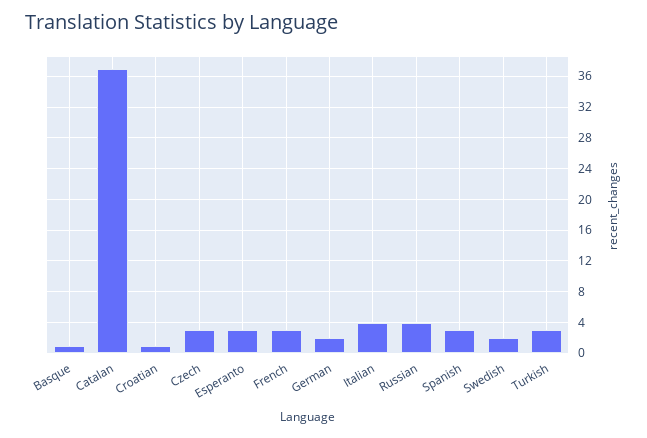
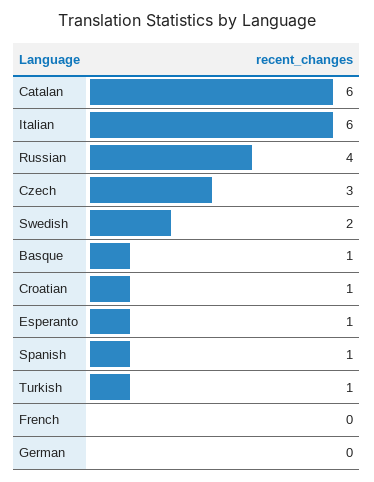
Catalan: 37 -> 6
Esperanto: 3 -> 1
French: 3 -> 0
German: 2 -> 0
Italian: 4 -> 6
Spanish: 3 -> 1
Turkish: 3 -> 1

